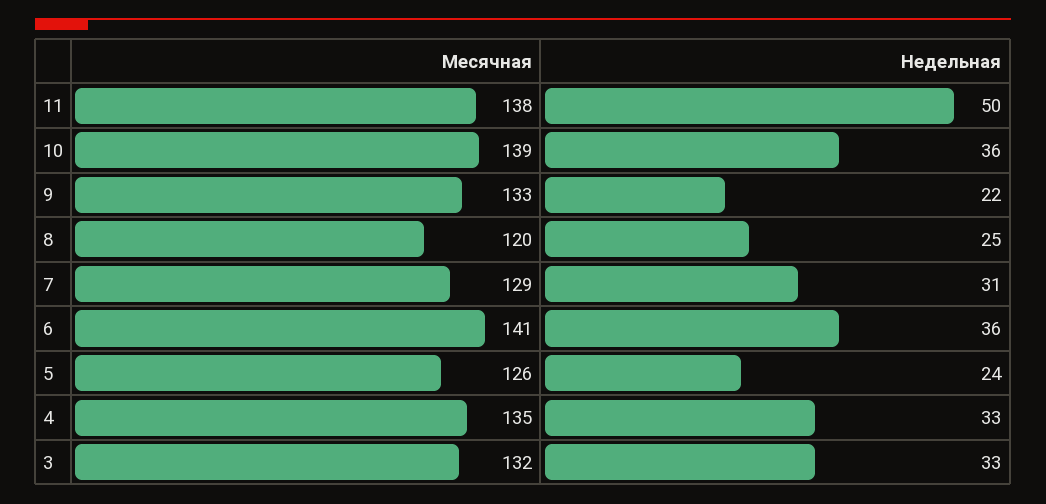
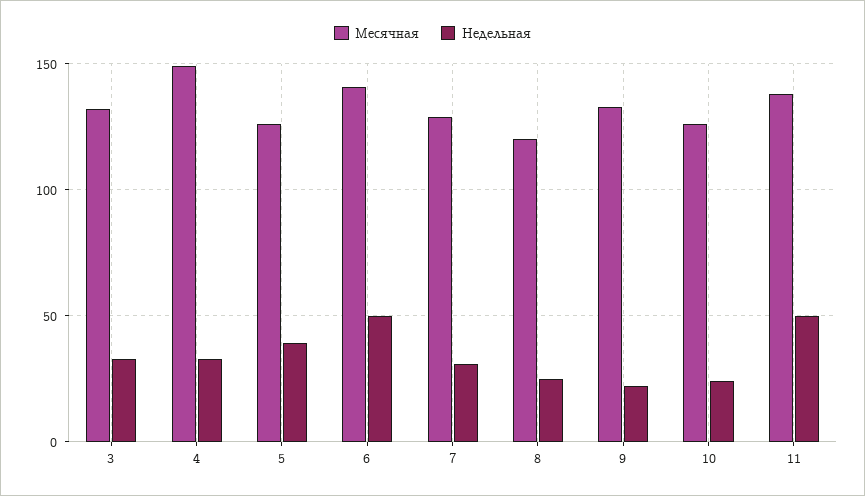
Месячная, 10: 139 -> 125
Недельная, 10: 36 -> 25
Недельная, 6: 36 -> 50
Недельная, 5: 24 -> 40
Месячная, 4: 135 -> 150

